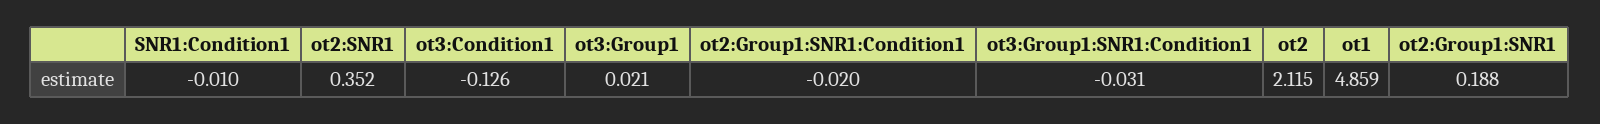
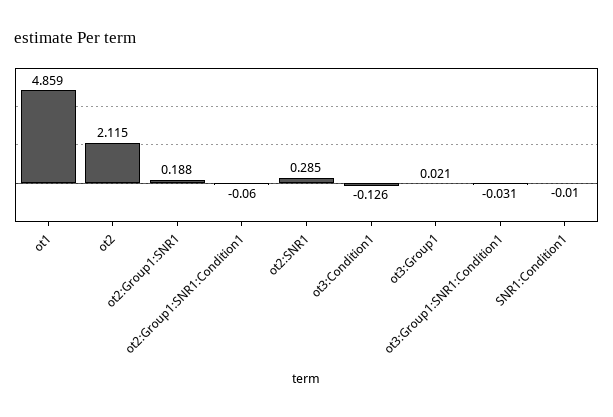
ot2:SNR1: 0.352 -> 0.285
ot2:Group1:SNR1:Condition1: -0.02 -> -0.06

